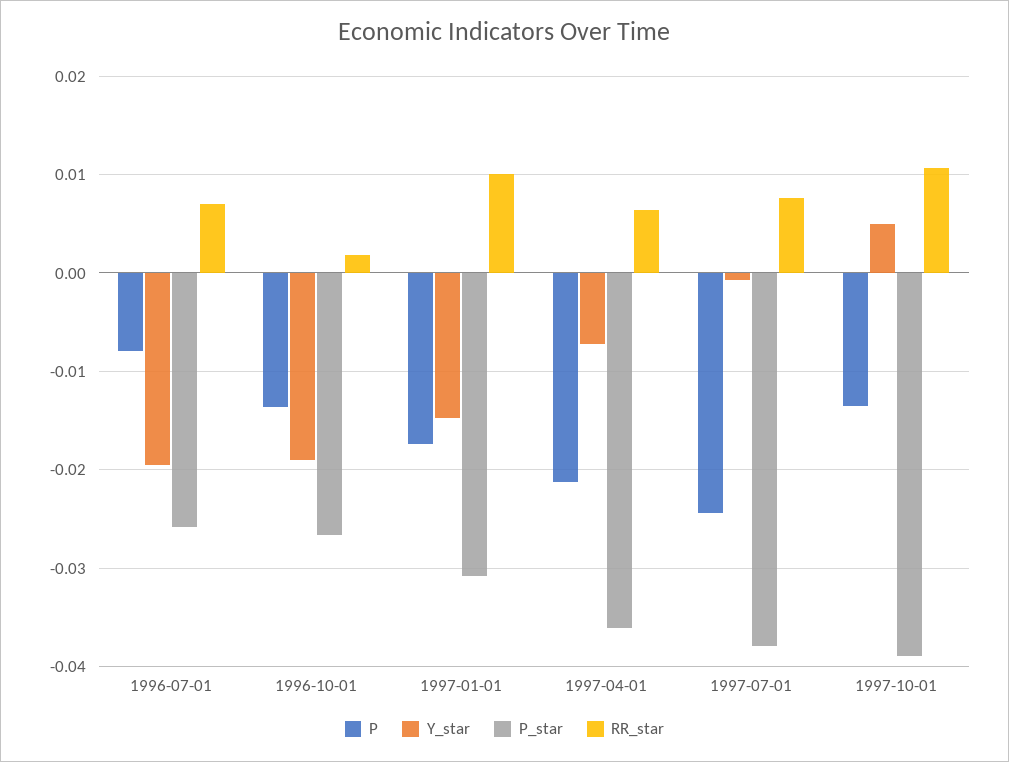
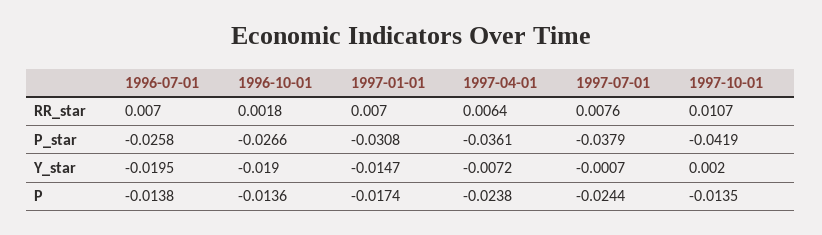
P, 1996-07-01: -0.008 -> -0.0138
RR_star, 1997-01-01: 0.01 -> 0.007
P, 1997-04-01: -0.021 -> -0.0238
Y_star, 1997-10-01: 0.005 -> 0.002
P_star, 1997-10-01: -0.039 -> -0.0419

